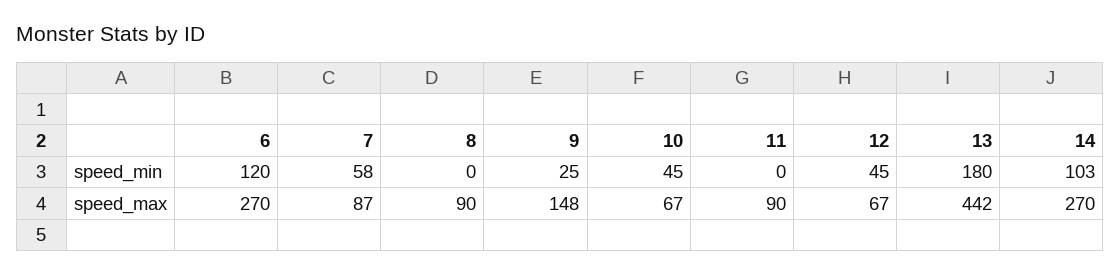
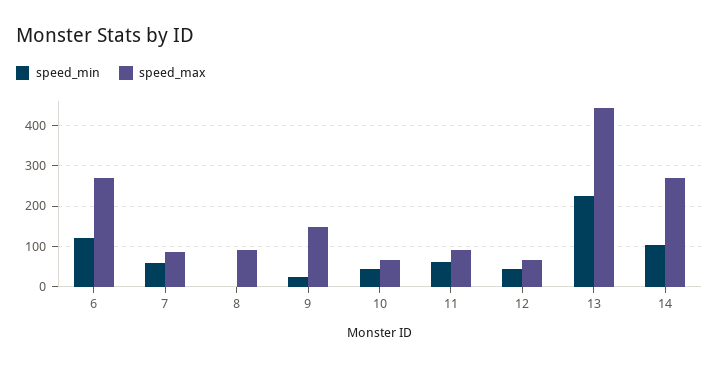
speed_min, 11: 0 -> 60
speed_min, 13: 180 -> 220

